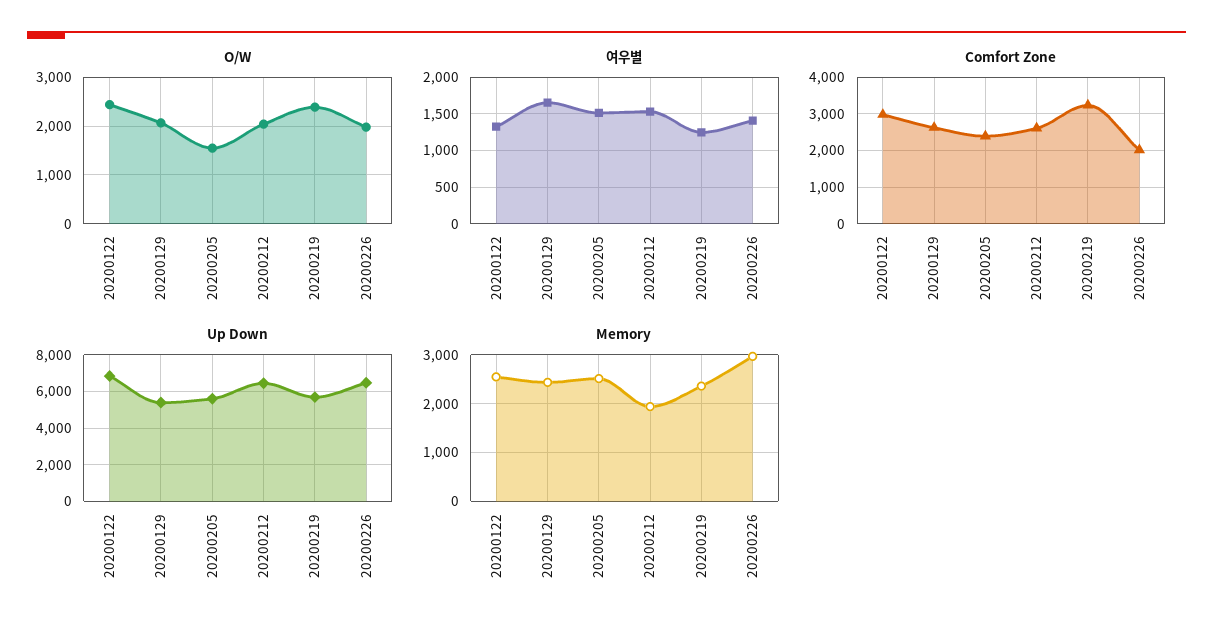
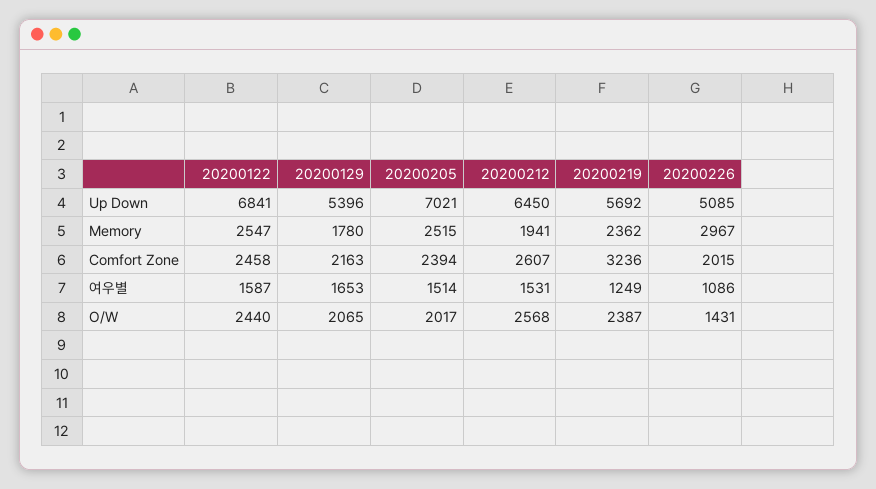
O/W, 20200205: 1600 -> 2017
O/W, 20200212: 2000 -> 2568
O/W, 20200226: 2000 -> 1431
여우별, 20200122: 1300 -> 1587
여우별, 20200226: 1400 -> 1086
Comfort Zone, 20200122: 3000 -> 2458
Comfort Zone, 20200129: 2600 -> 2163
Up Down, 20200205: 5500 -> 7021
Up Down, 20200226: 6500 -> 5085
Memory, 20200129: 2400 -> 1780

